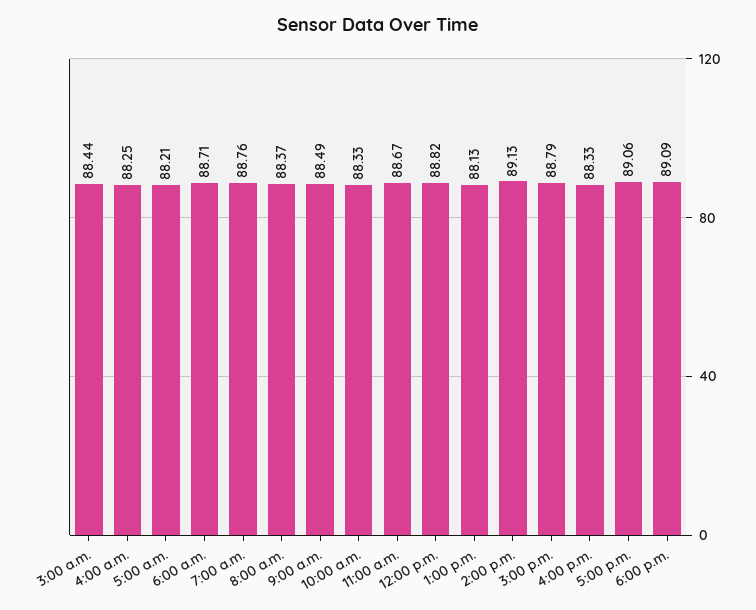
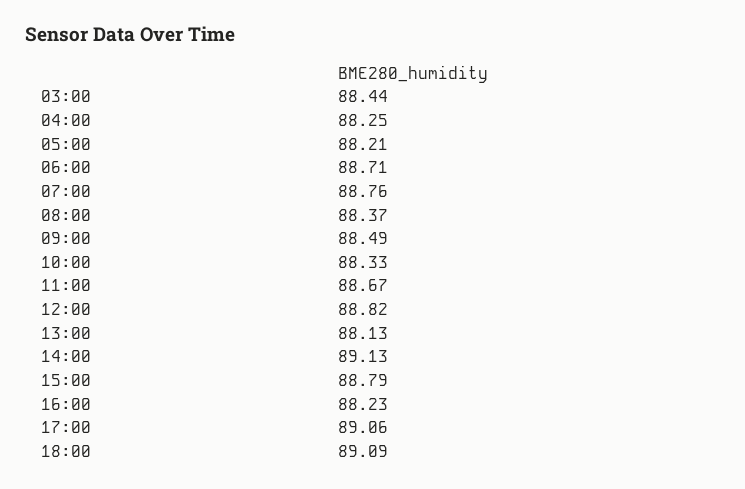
4:00 p.m.: 88.33 -> 88.23

